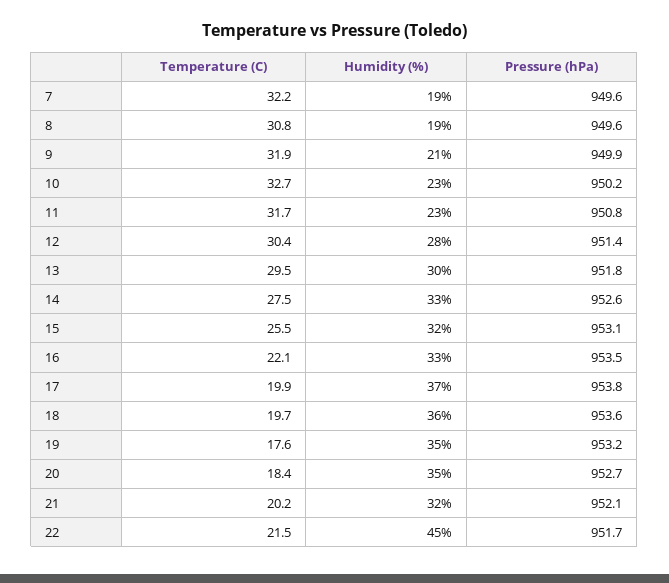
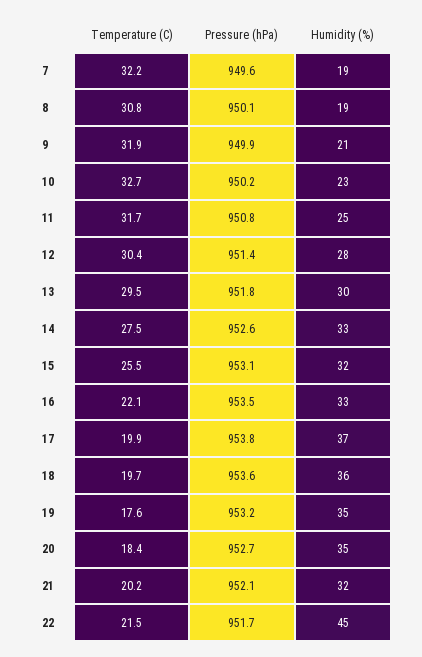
Pressure (hPa), 8: 949.6 -> 950.1
Humidity (%), 11: 23 -> 25

